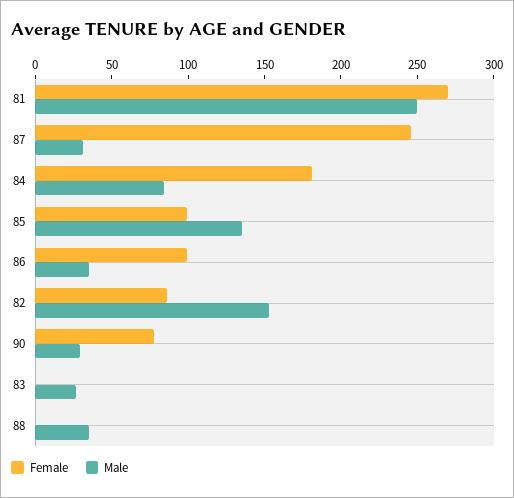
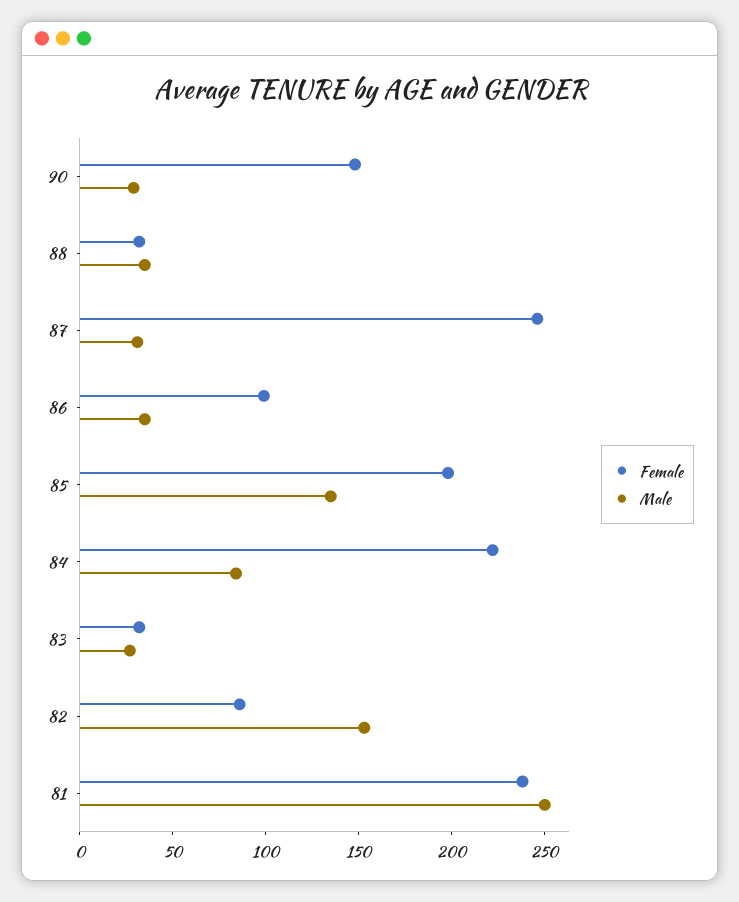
Female, 81: 270 -> 240
Female, 84: 180 -> 220
Female, 85: 100 -> 200
Female, 90: 80 -> 150
Female, 83: 0 -> 30
Female, 88: 0 -> 30

